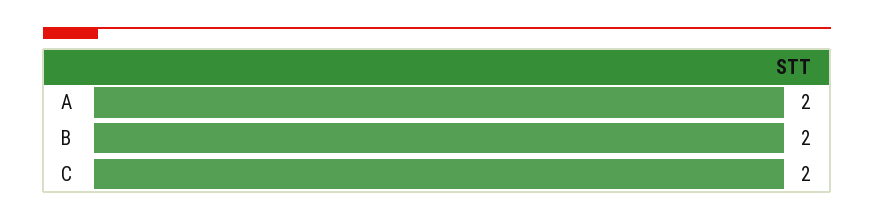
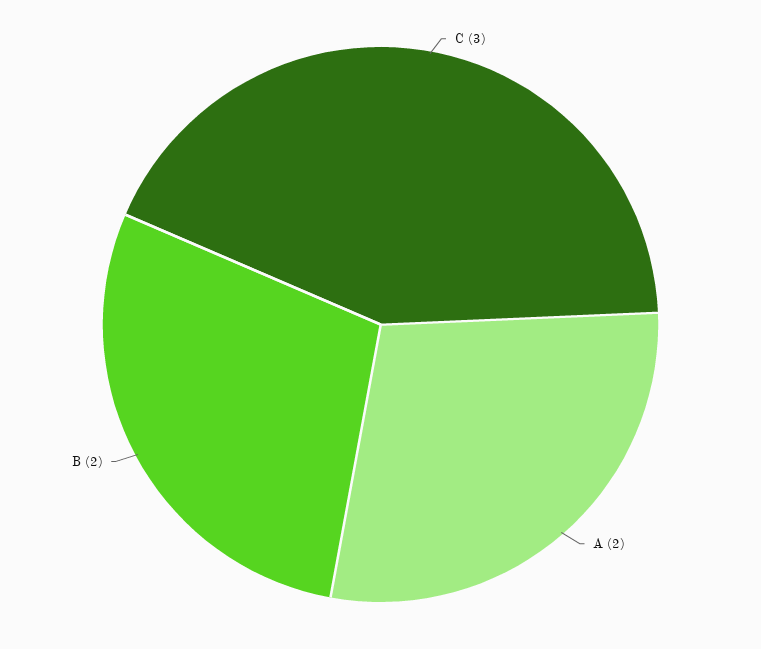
C: 2 -> 3

